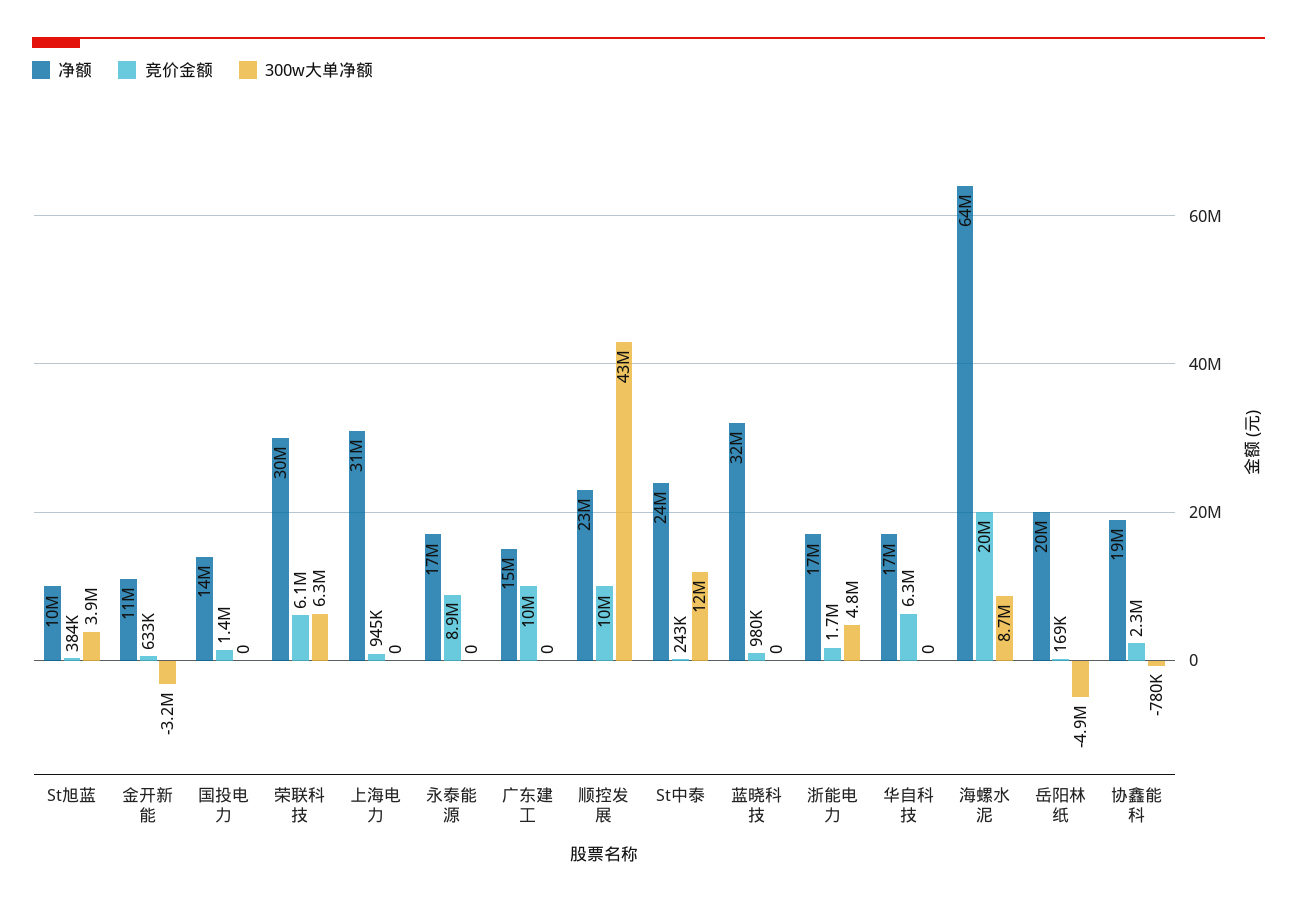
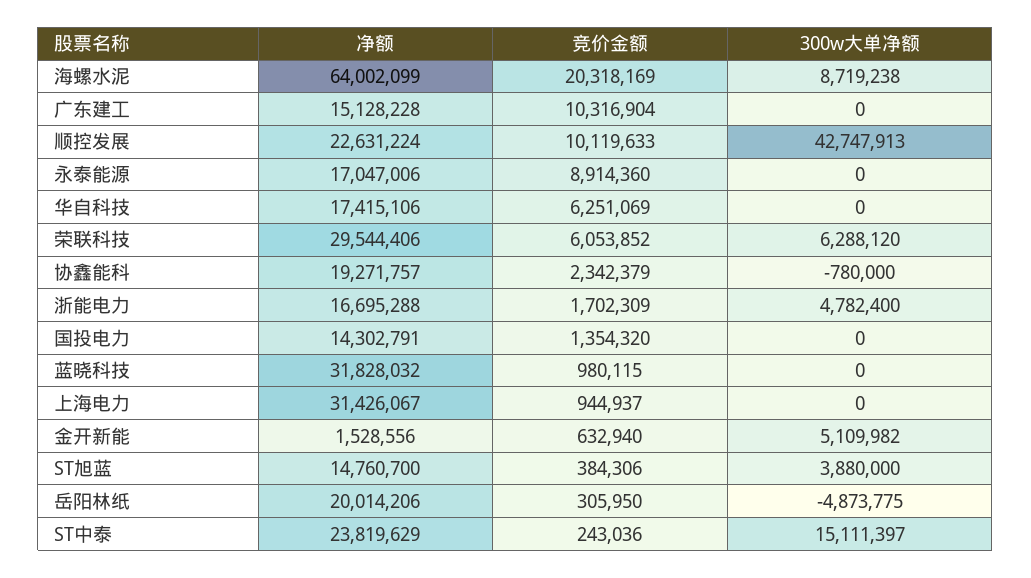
净额, St旭蓝: 10000000 -> 14760700
净额, 金开新能: 11000000 -> 1528556
300w大单净额, 金开新能: -3200000 -> 5109982
300w大单净额, St中泰: 12000000 -> 15111397
竞价金额, 岳阳林纸: 169000 -> 305950

